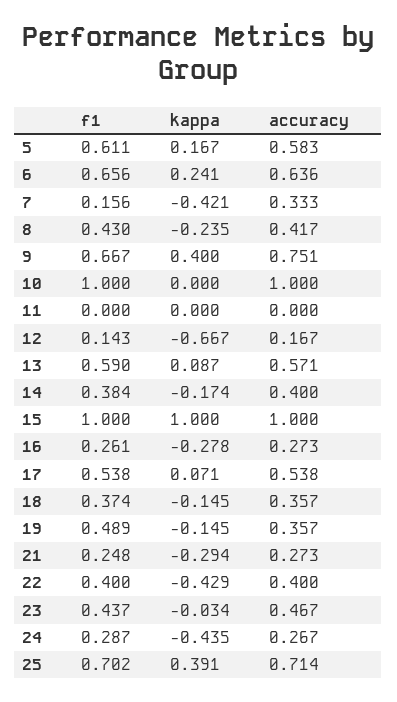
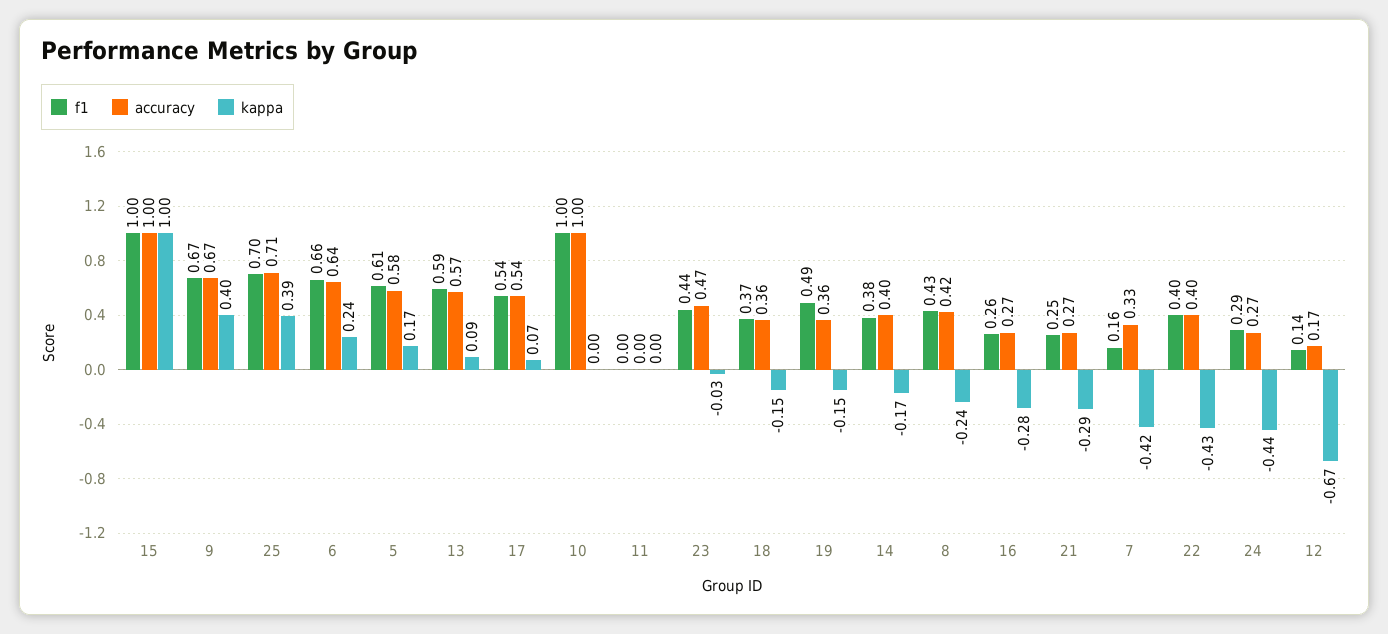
accuracy, 9: 0.751 -> 0.67

